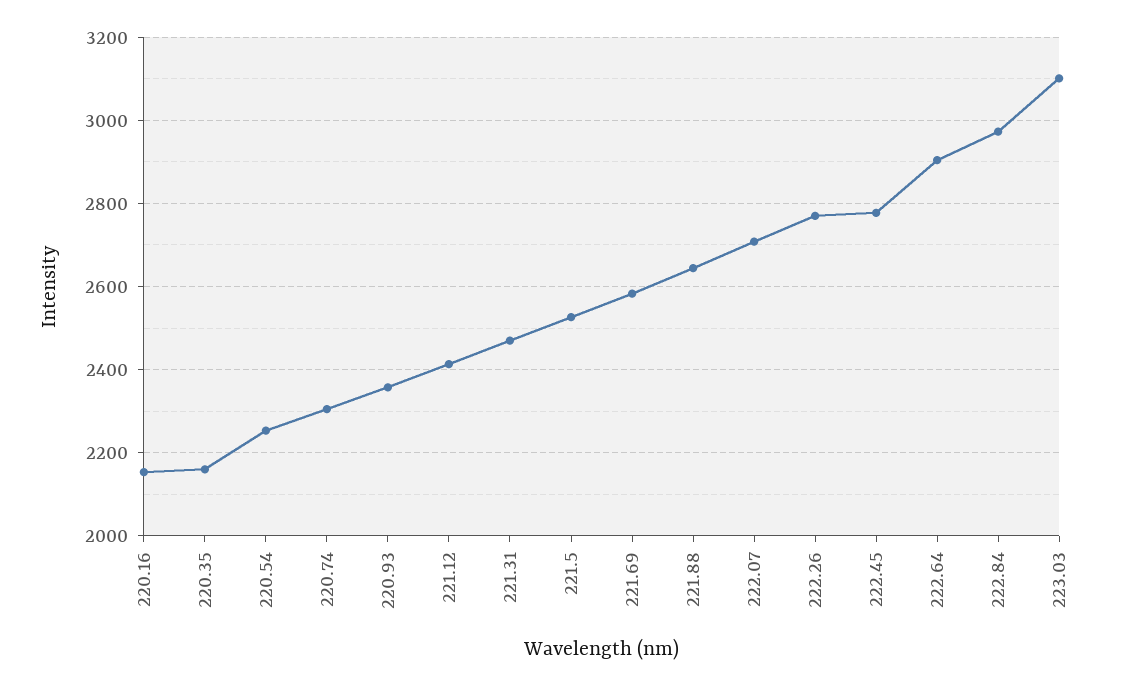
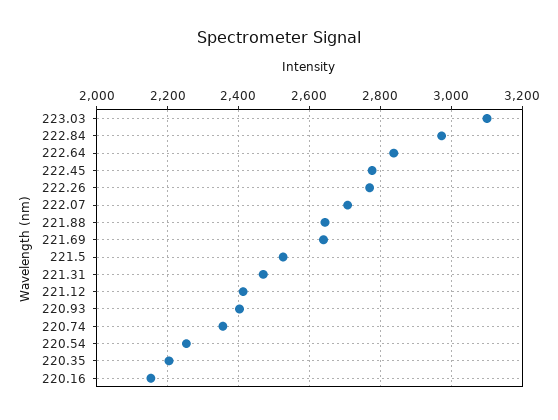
220.35: 2160 -> 2200
220.74: 2300 -> 2360
220.93: 2360 -> 2400
221.69: 2580 -> 2640
222.64: 2900 -> 2840

